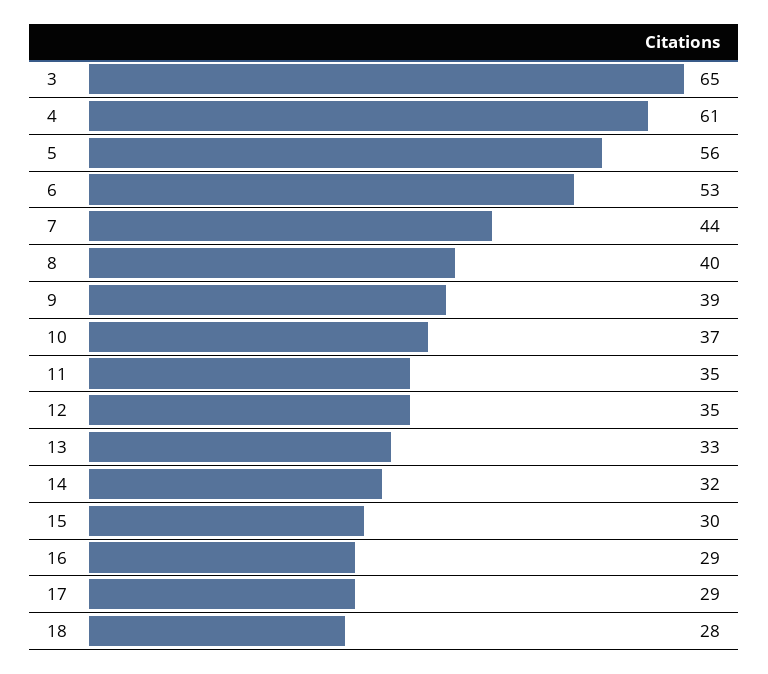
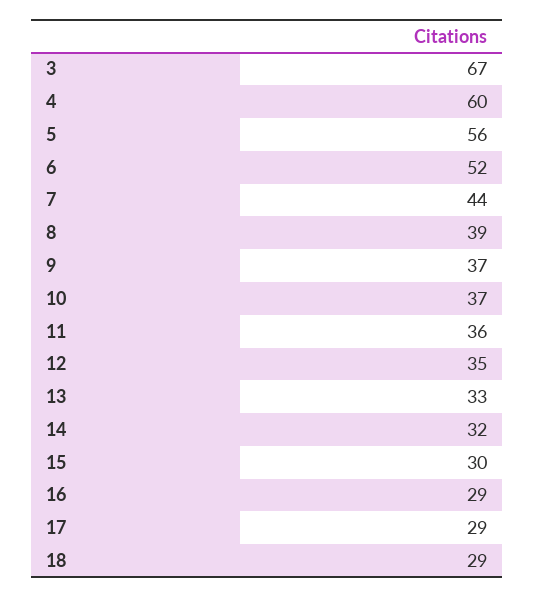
3: 65 -> 67
4: 61 -> 60
6: 53 -> 52
8: 40 -> 39
9: 39 -> 37
11: 35 -> 36
18: 28 -> 29

